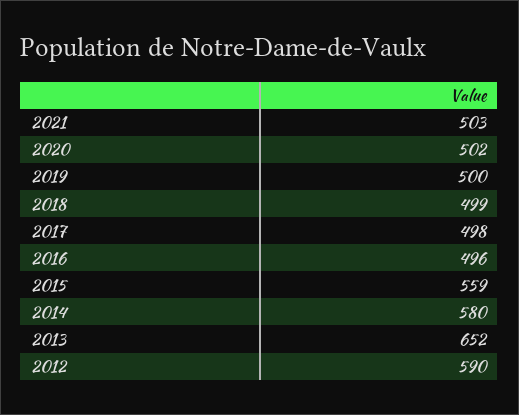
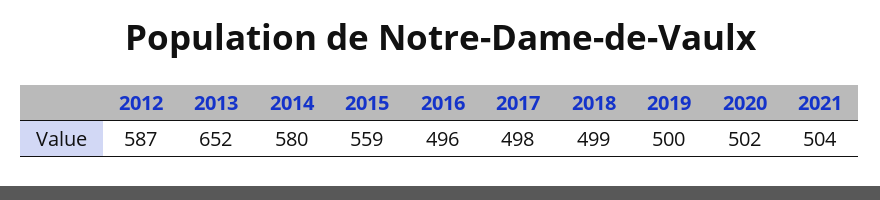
2021: 503 -> 504
2012: 590 -> 587

